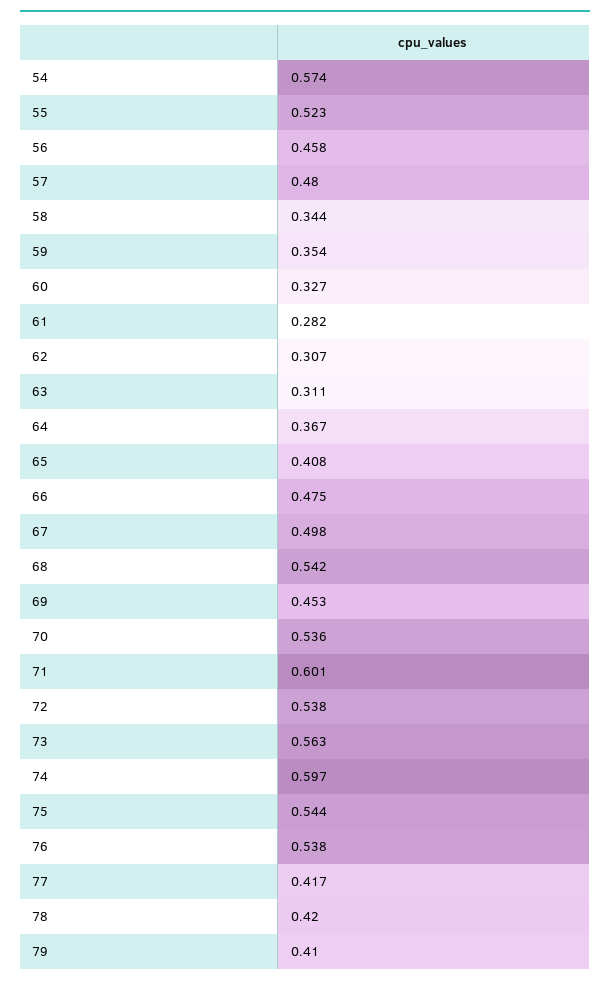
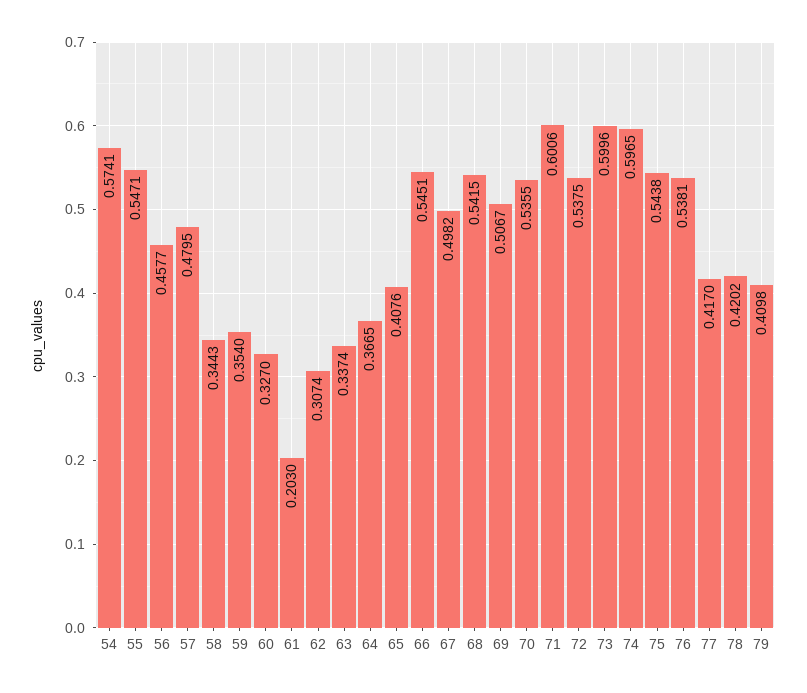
55: 0.523 -> 0.5471
61: 0.282 -> 0.203
63: 0.311 -> 0.3374
66: 0.475 -> 0.5451
69: 0.453 -> 0.5067
73: 0.563 -> 0.5996

